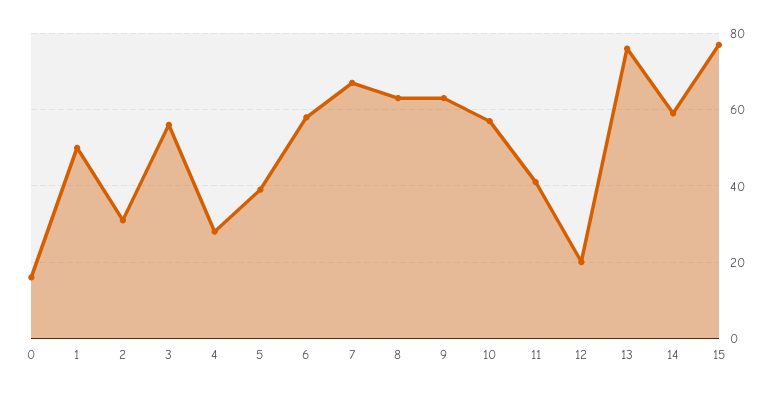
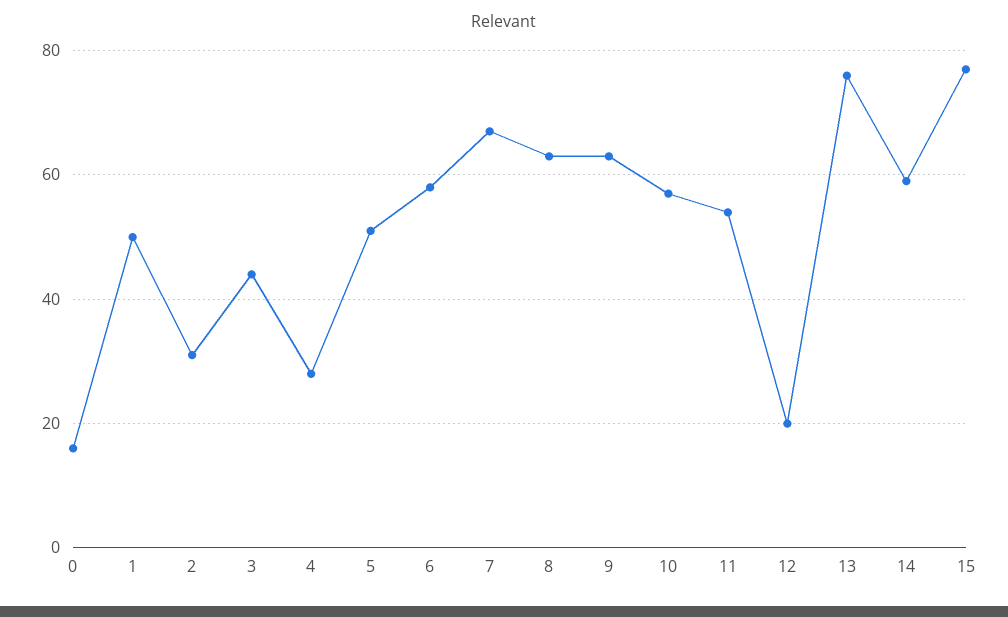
3: 55 -> 45
5: 40 -> 50
11: 40 -> 55

